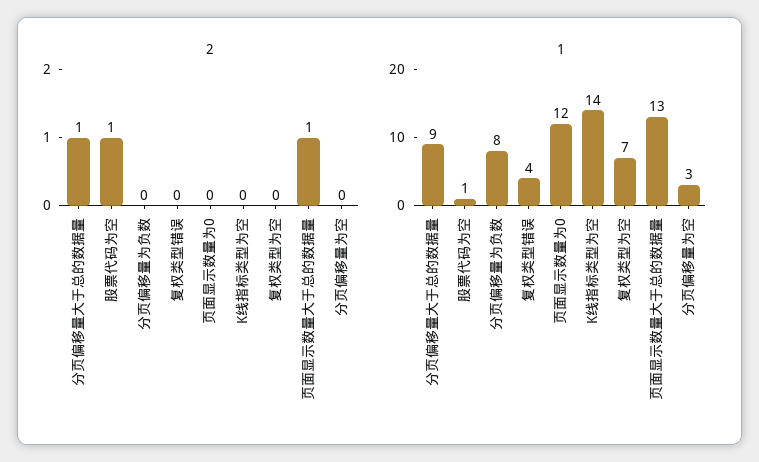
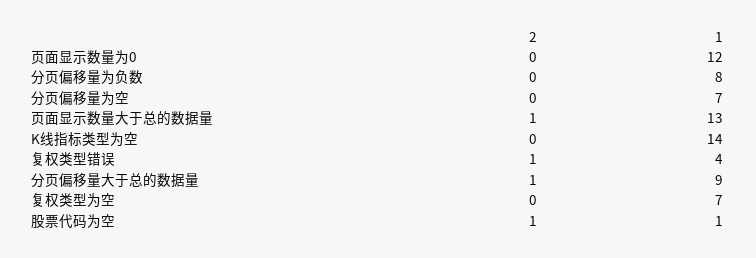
2, 复权类型错误: 0 -> 1
1, 分页偏移量为空: 3 -> 7

